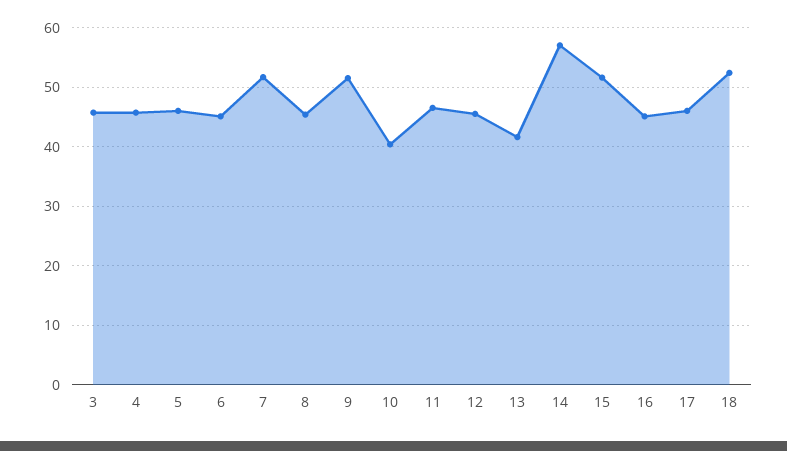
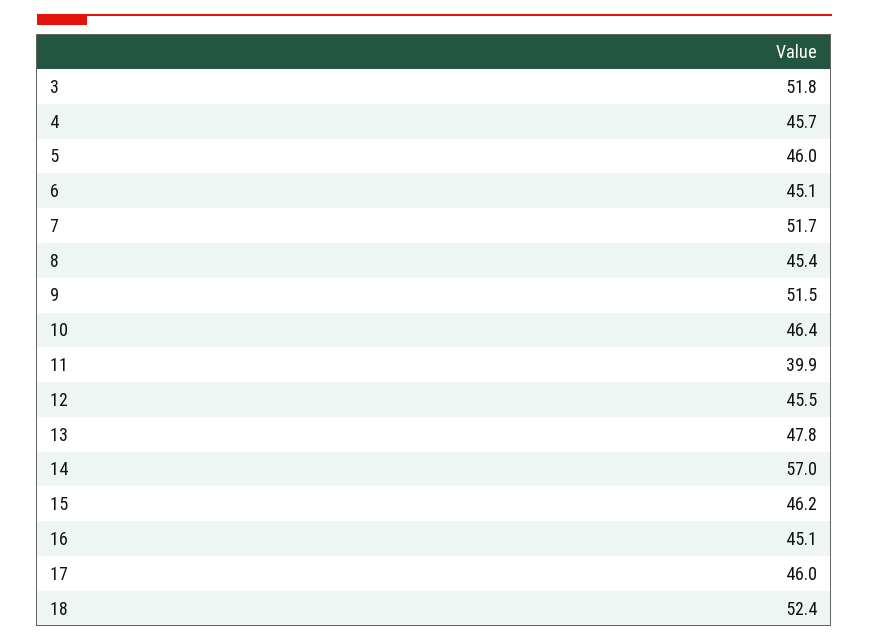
3: 46 -> 51.8
10: 40 -> 46.4
11: 46 -> 39.9
13: 42 -> 47.8
15: 52 -> 46.2

